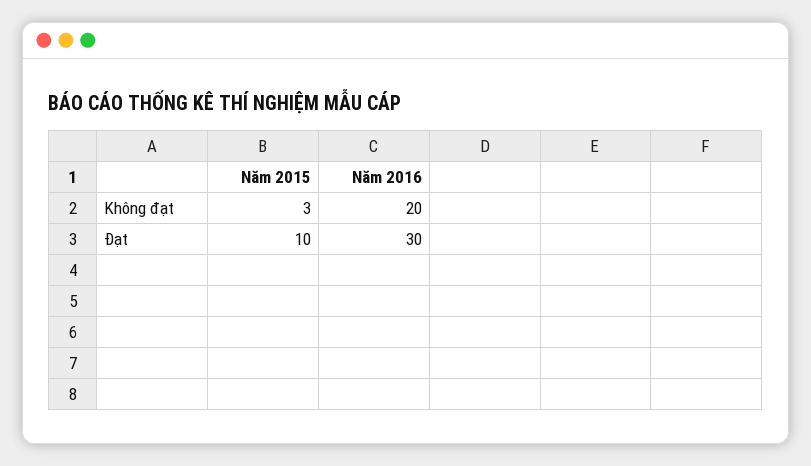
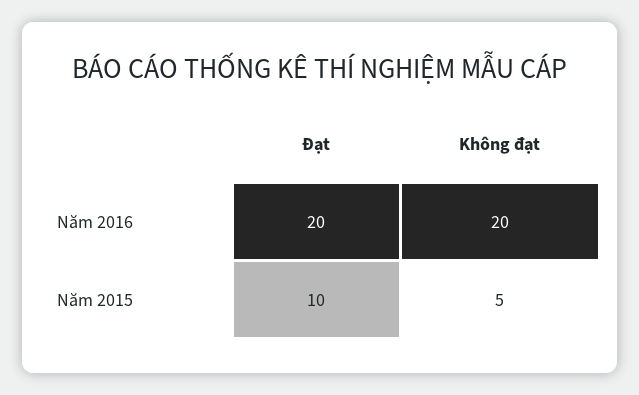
Năm 2015, Không đạt: 3 -> 5
Năm 2016, Đạt: 30 -> 20

